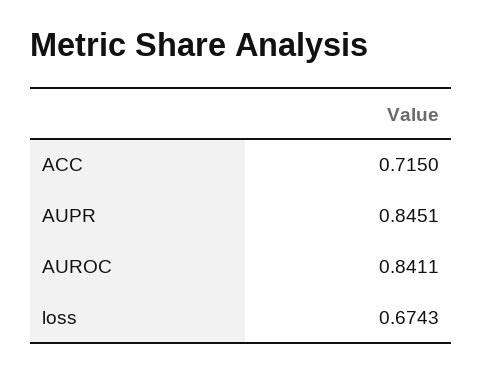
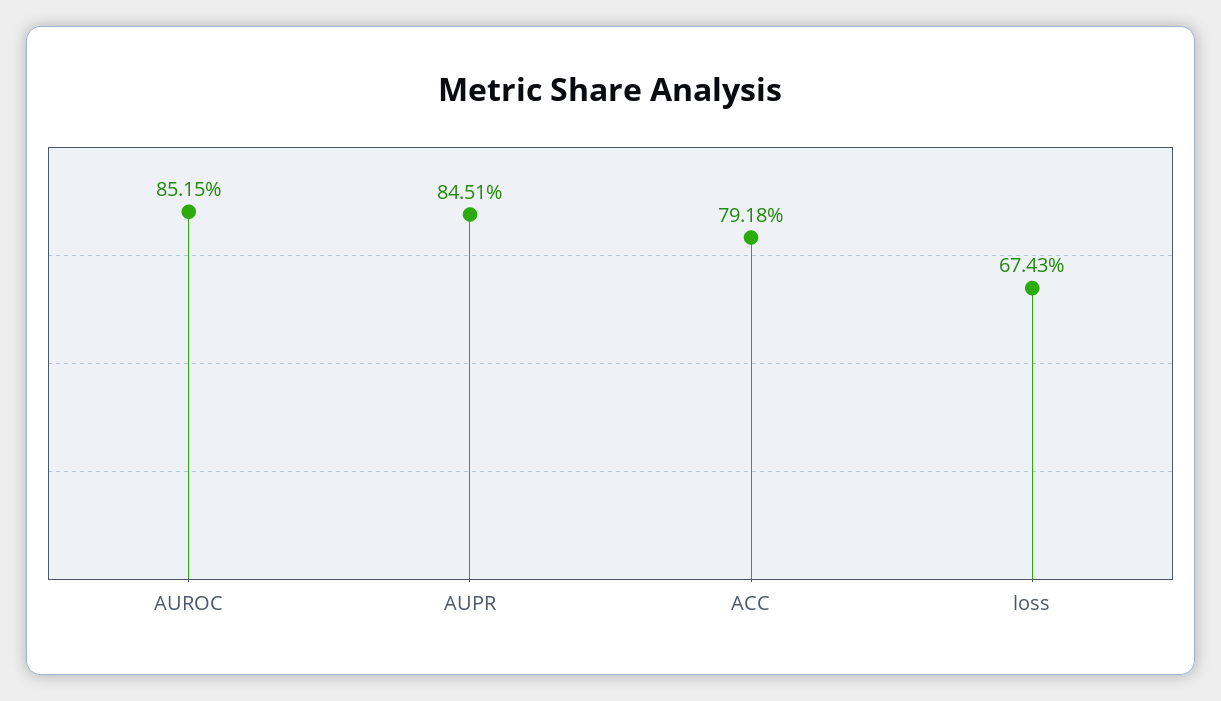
ACC: 0.715 -> 0.7918
AUROC: 0.8411 -> 0.8515

